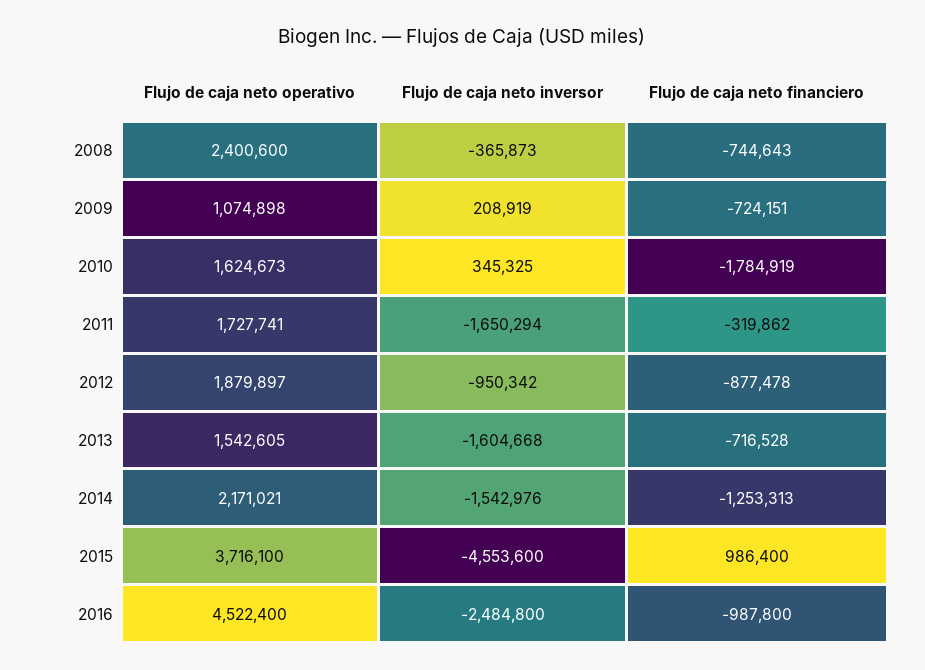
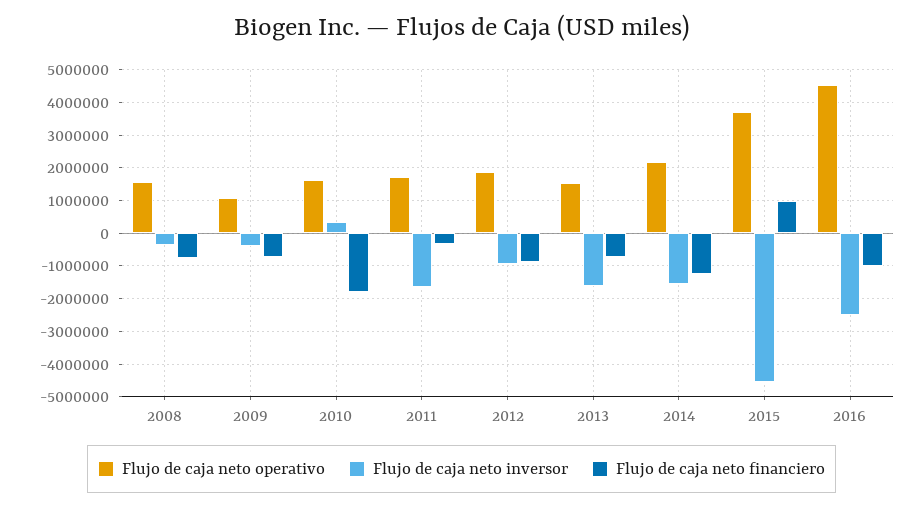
Flujo de caja neto operativo, 2008: 2400600 -> 1600000
Flujo de caja neto inversor, 2009: 208919 -> -400000

